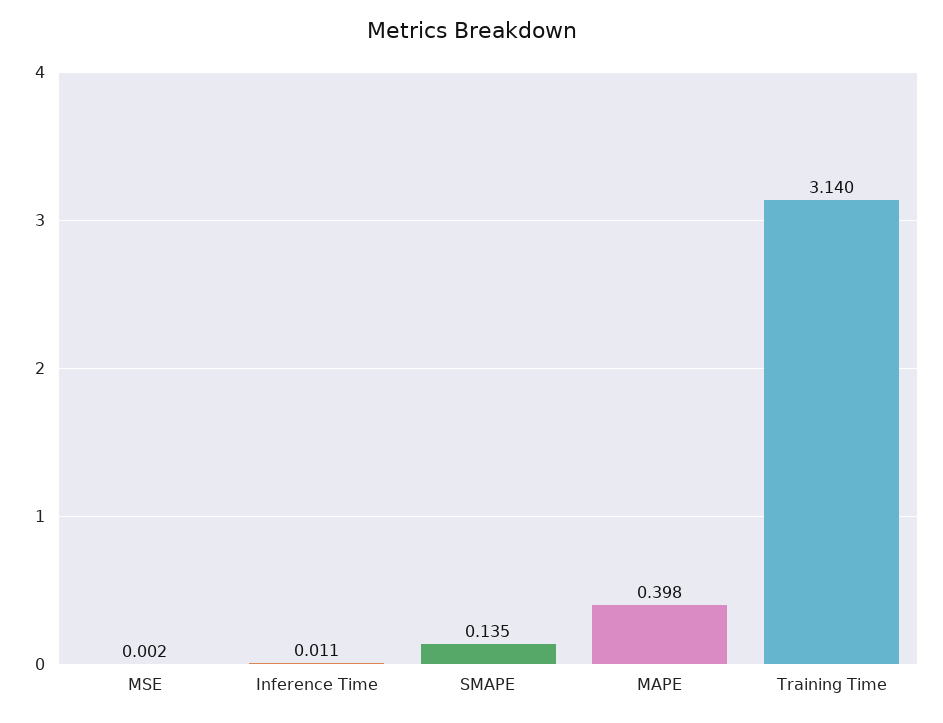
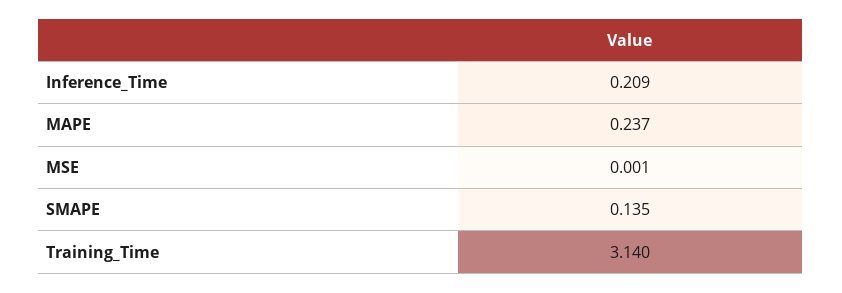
MSE: 0.002 -> 0.001
Inference Time: 0.011 -> 0.209
MAPE: 0.398 -> 0.237

